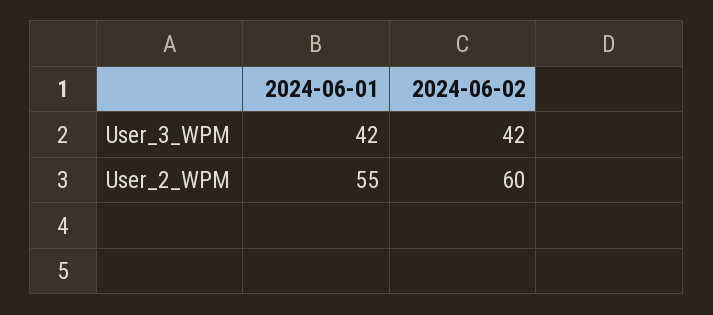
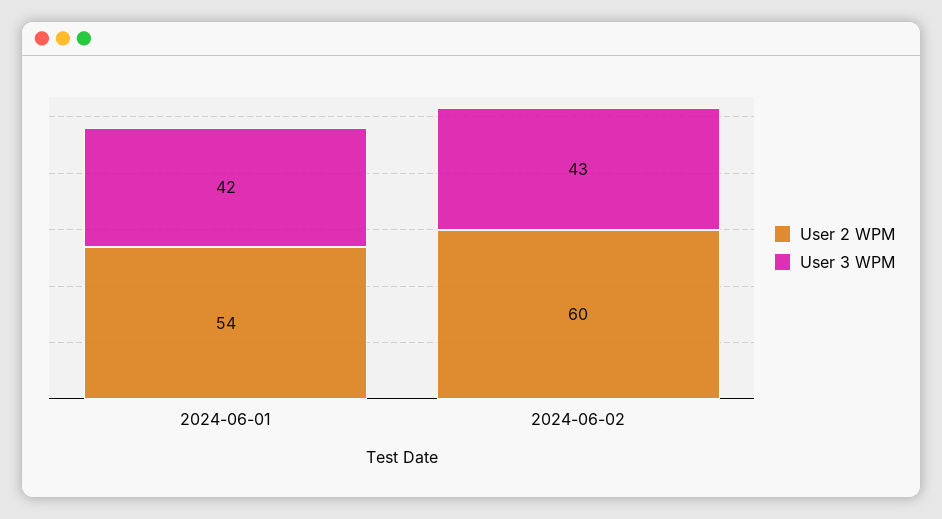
User_3_WPM, 2024-06-02: 42 -> 43
User_2_WPM, 2024-06-01: 55 -> 54

